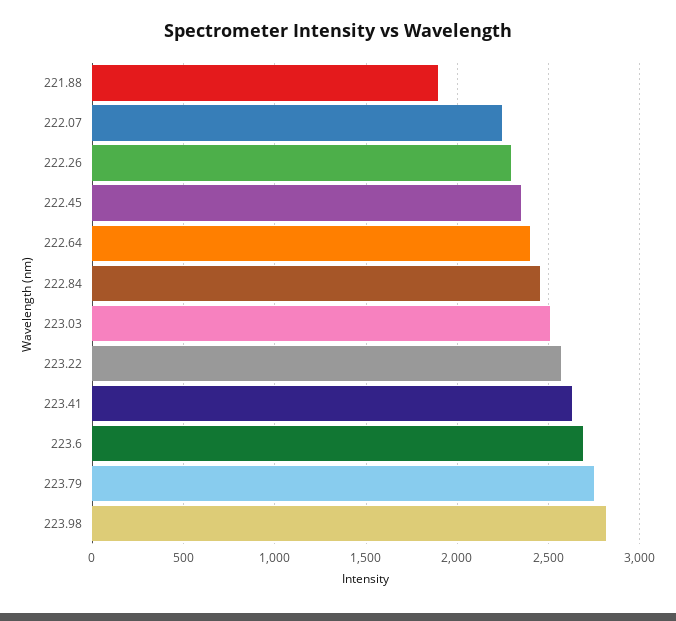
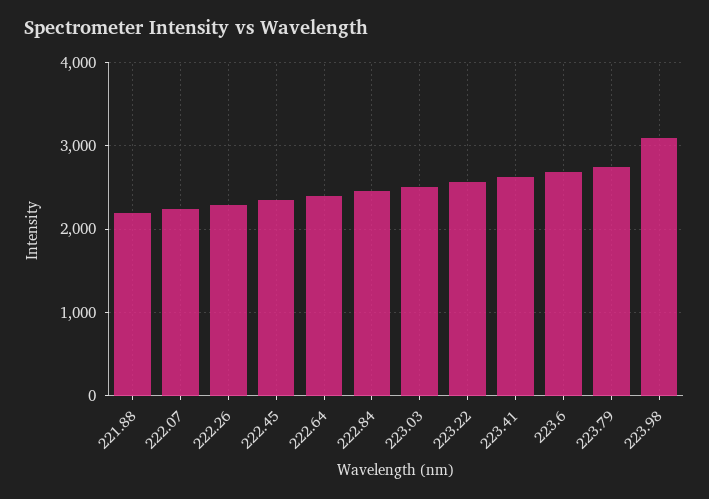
221.88: 1900 -> 2200
223.98: 2800 -> 3100

